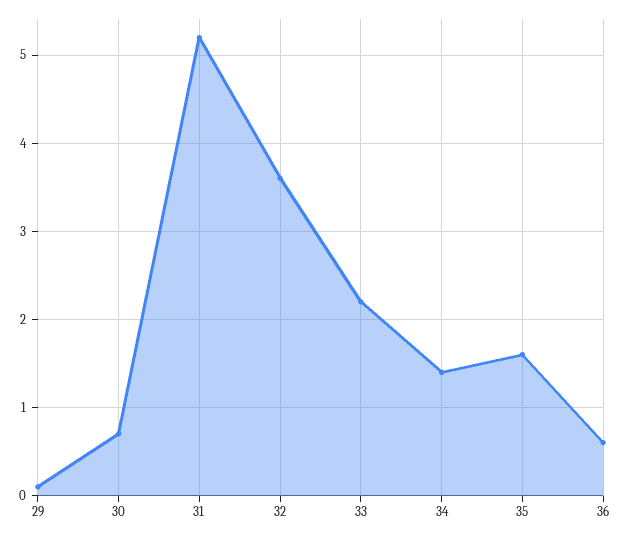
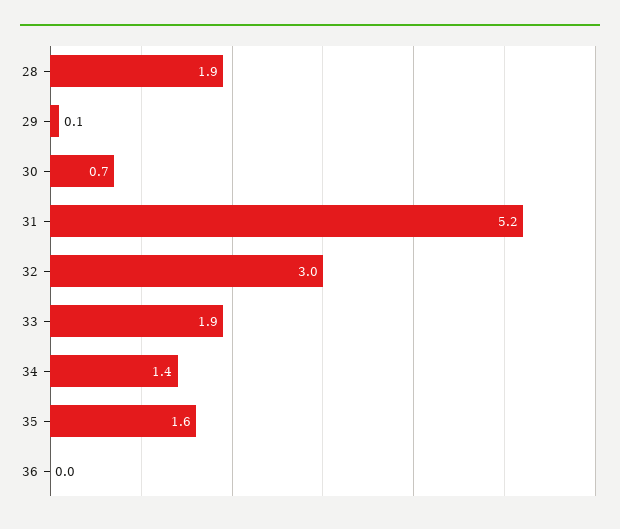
32: 3.6 -> 3
33: 2.2 -> 1.9
36: 0.6 -> 0
28: none -> 1.9

